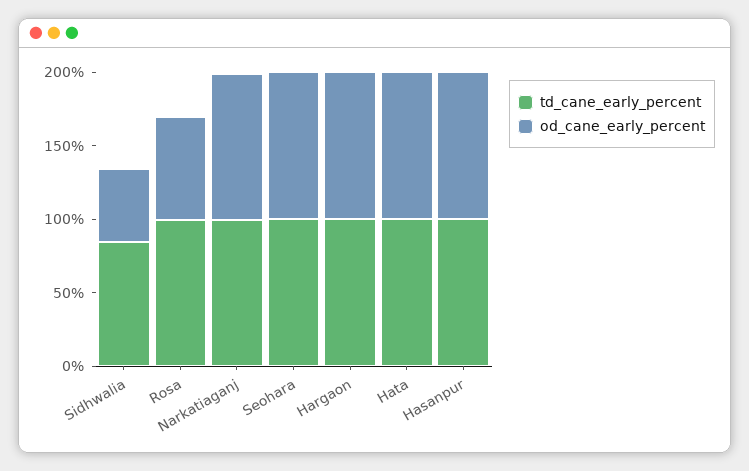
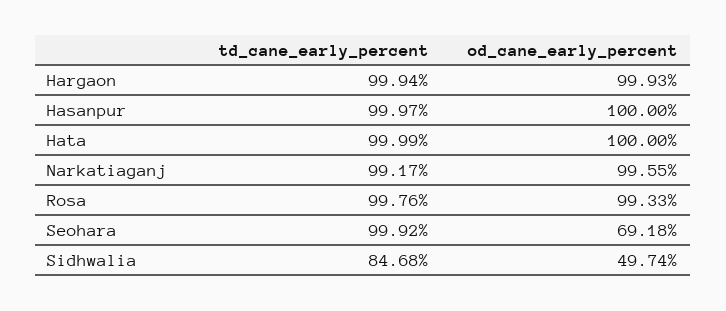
od_cane_early_percent, Rosa: 70 -> 99.33
od_cane_early_percent, Seohara: 100 -> 69.18

